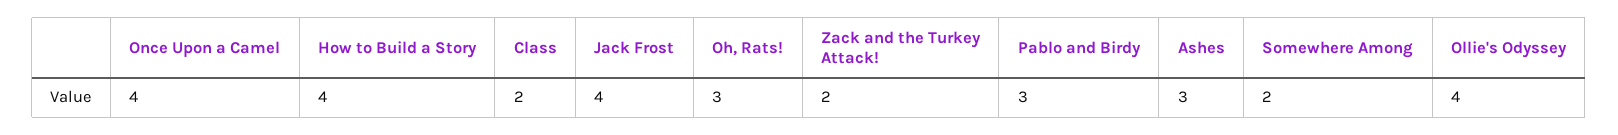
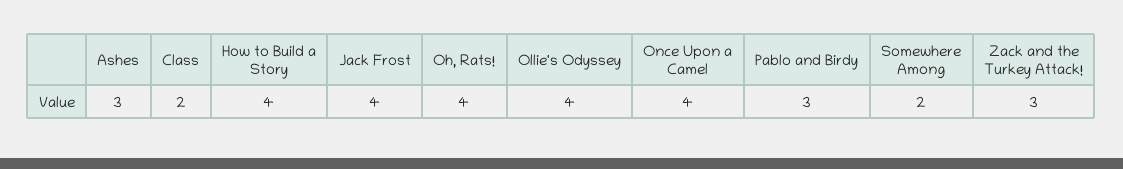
Oh, Rats!: 3 -> 4
Zack and the Turkey Attack!: 2 -> 3

